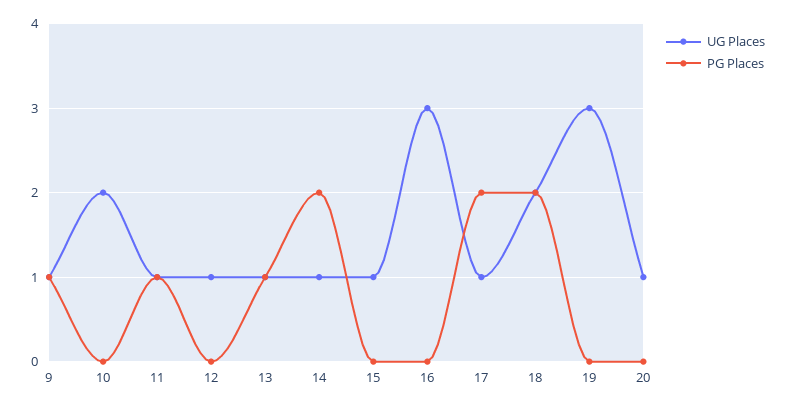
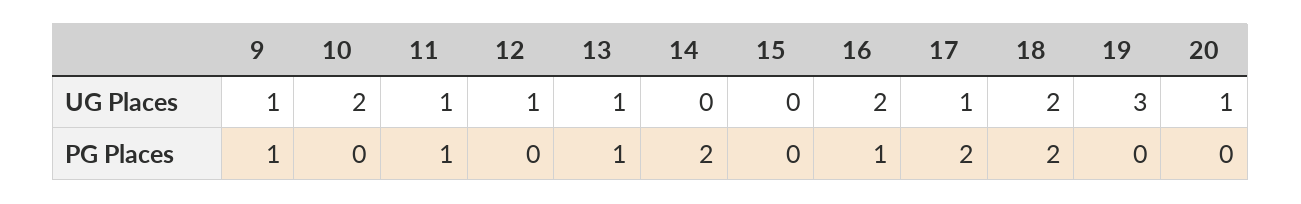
UG Places, 14: 1 -> 0
UG Places, 15: 1 -> 0
UG Places, 16: 3 -> 2
PG Places, 16: 0 -> 1

